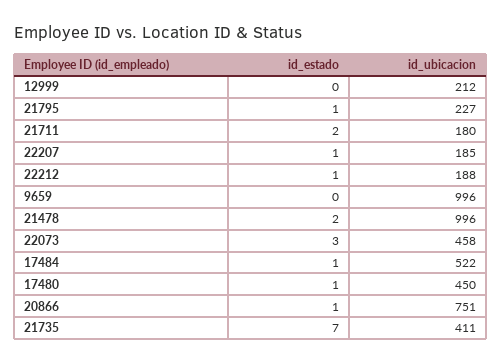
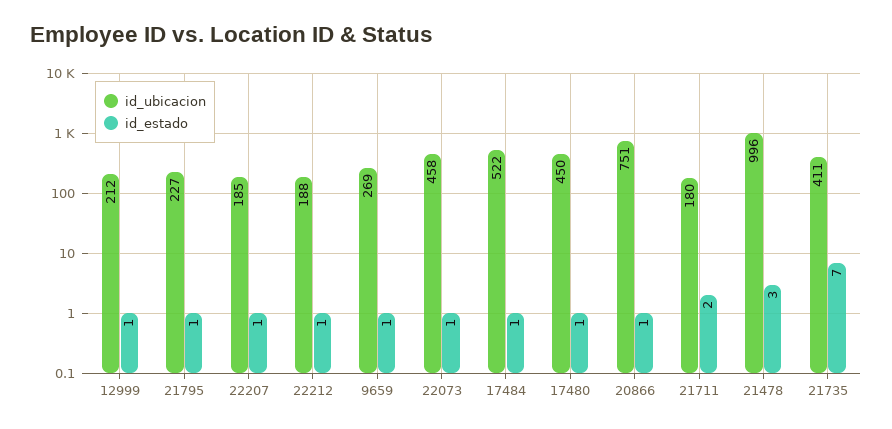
id_estado, 12999: 0 -> 1
id_estado, 9659: 0 -> 1
id_ubicacion, 9659: 996 -> 269
id_estado, 21478: 2 -> 3
id_estado, 22073: 3 -> 1

